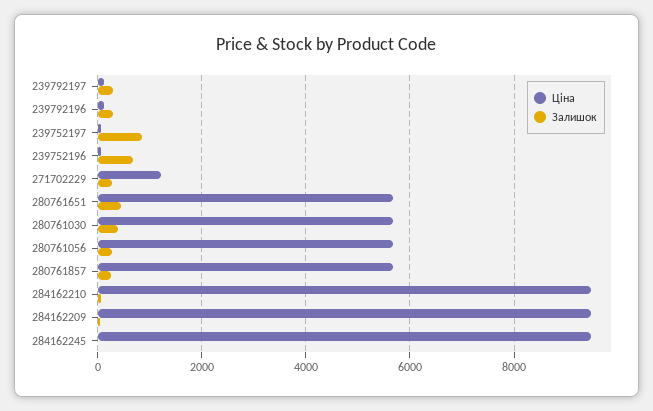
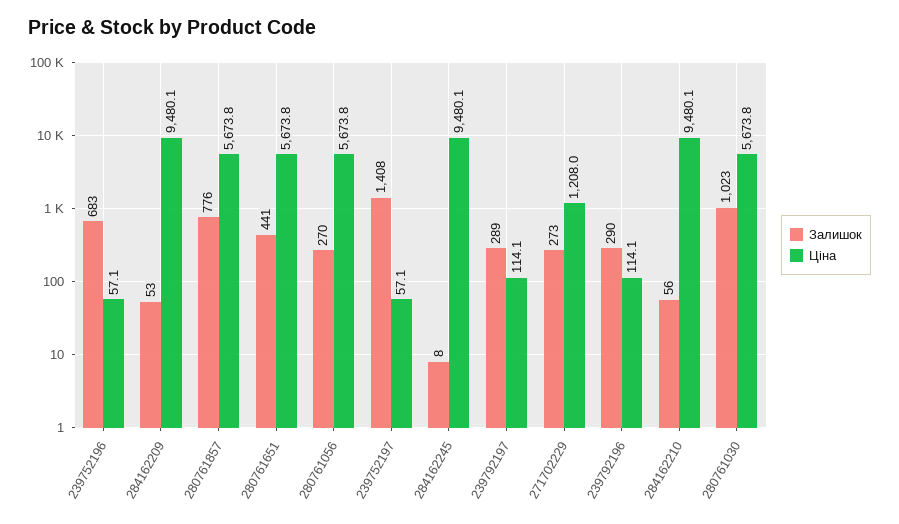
Залишок, 239752197: 800 -> 1408
Залишок, 280761030: 400 -> 1023
Залишок, 280761857: 200 -> 776

